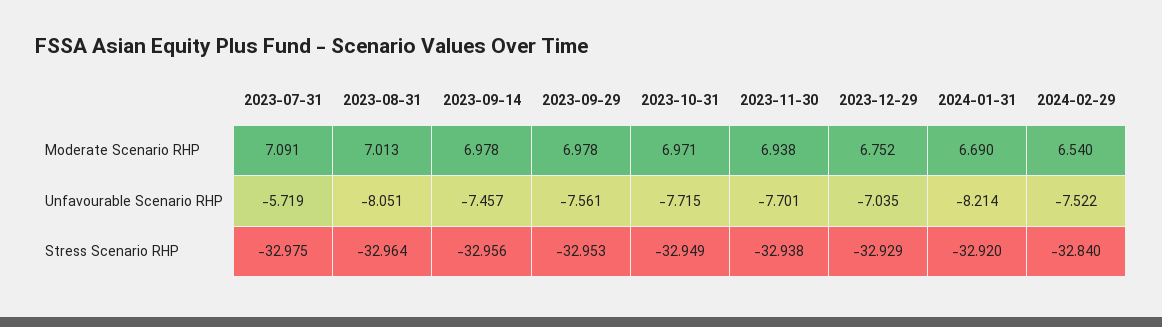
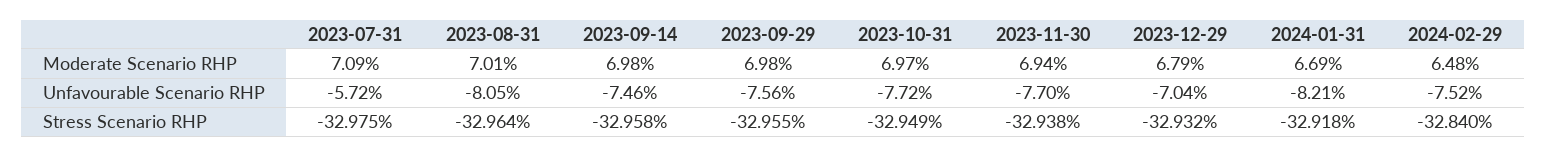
2023-12-29, Moderate Scenario RHP: 6.752 -> 6.79
2024-02-29, Moderate Scenario RHP: 6.54 -> 6.48
2023-09-14, Stress Scenario RHP: -32.956 -> -32.958
2023-09-29, Stress Scenario RHP: -32.953 -> -32.955
2023-12-29, Stress Scenario RHP: -32.929 -> -32.932
2024-01-31, Stress Scenario RHP: -32.92 -> -32.918

